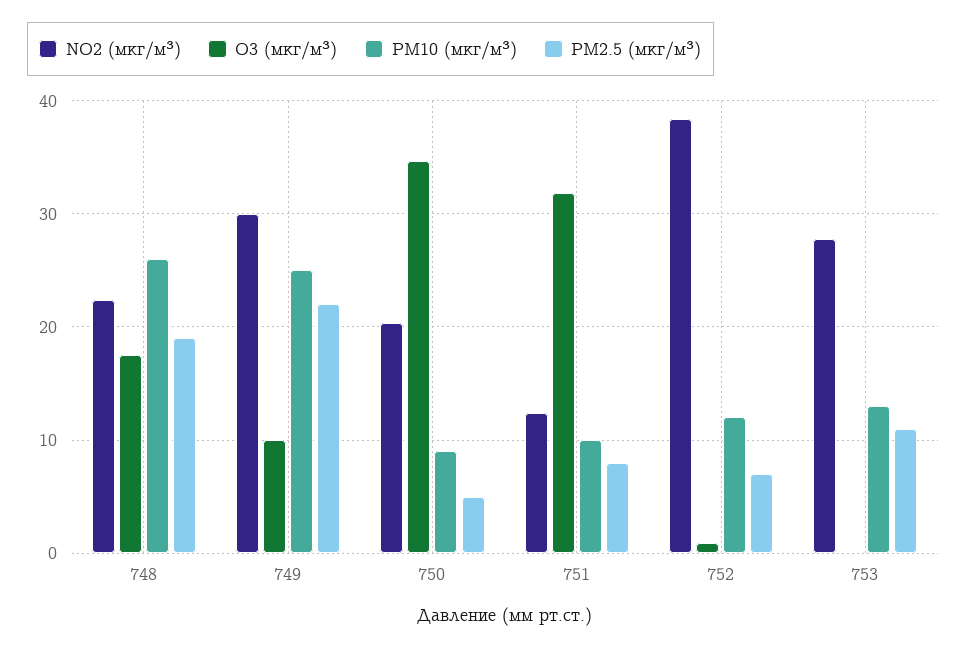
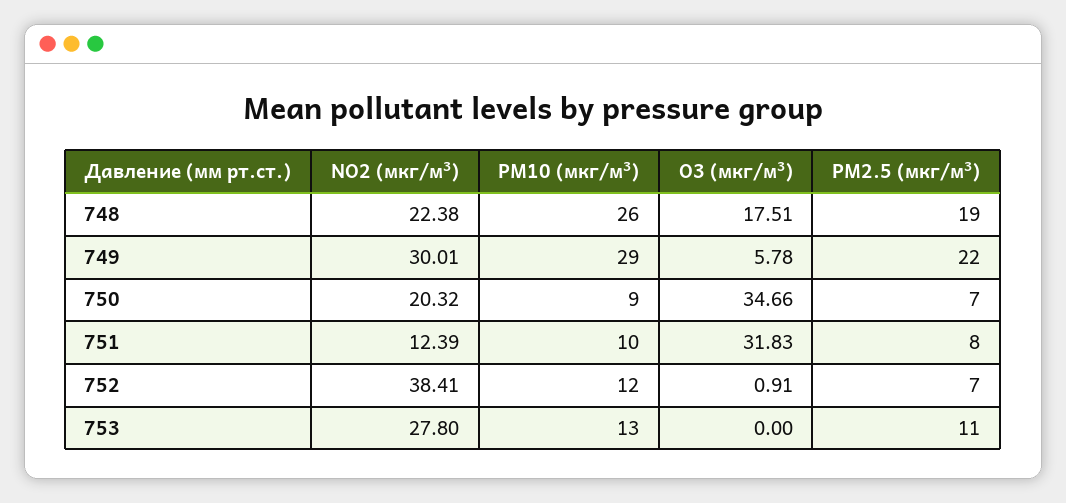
O3 (мкг/м³), 749: 10 -> 5.78
PM10 (мкг/м³), 749: 25 -> 29
PM2.5 (мкг/м³), 750: 5 -> 7

